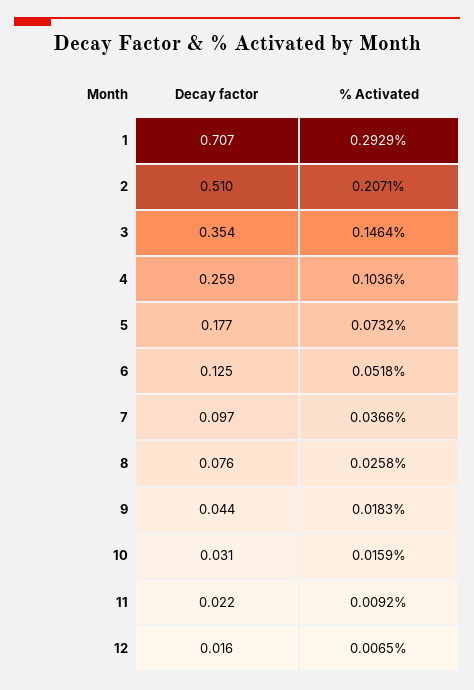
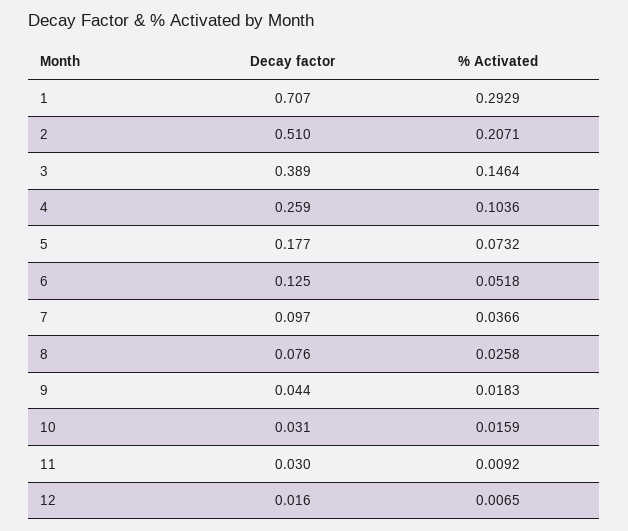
Decay factor, 3: 0.354 -> 0.389
Decay factor, 11: 0.022 -> 0.03

